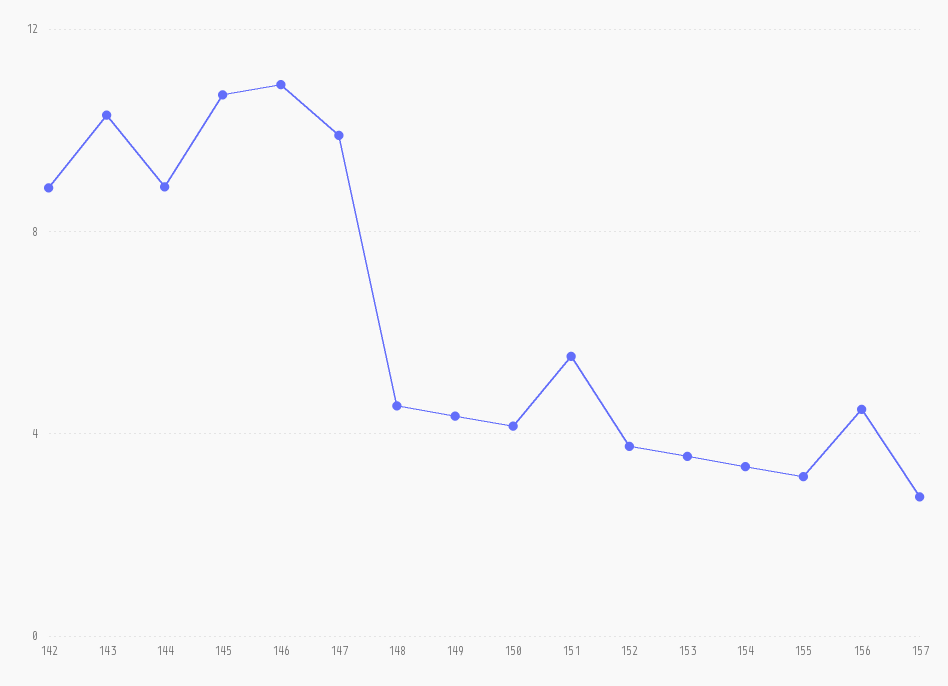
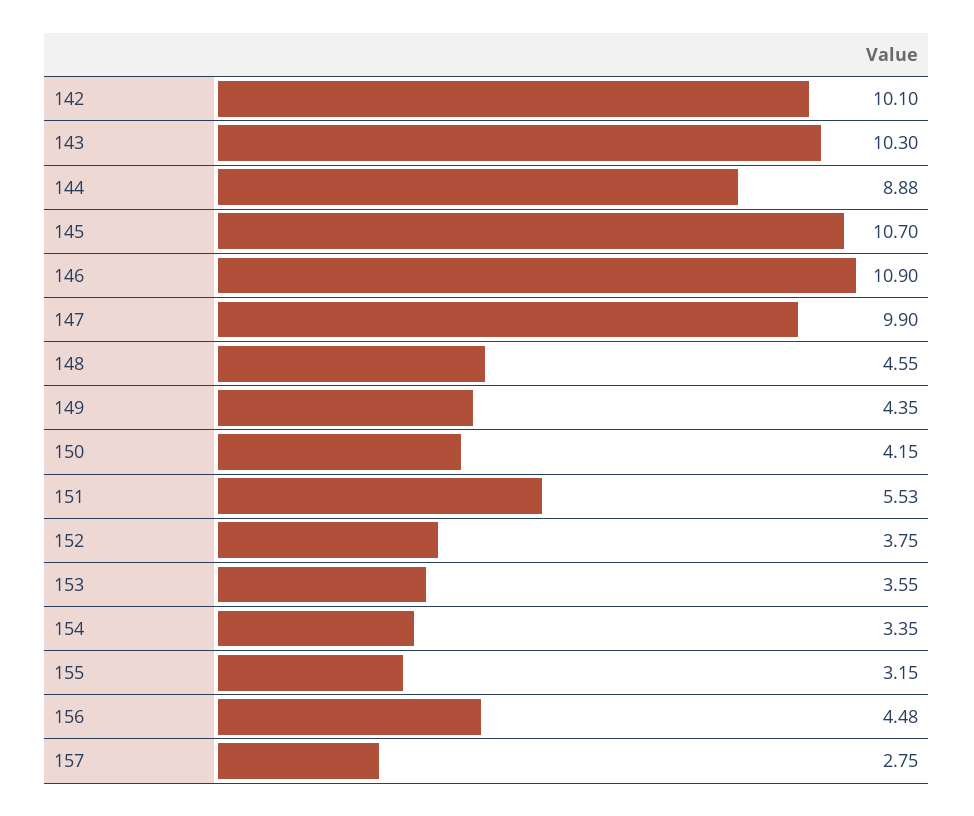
142: 9 -> 10.1

